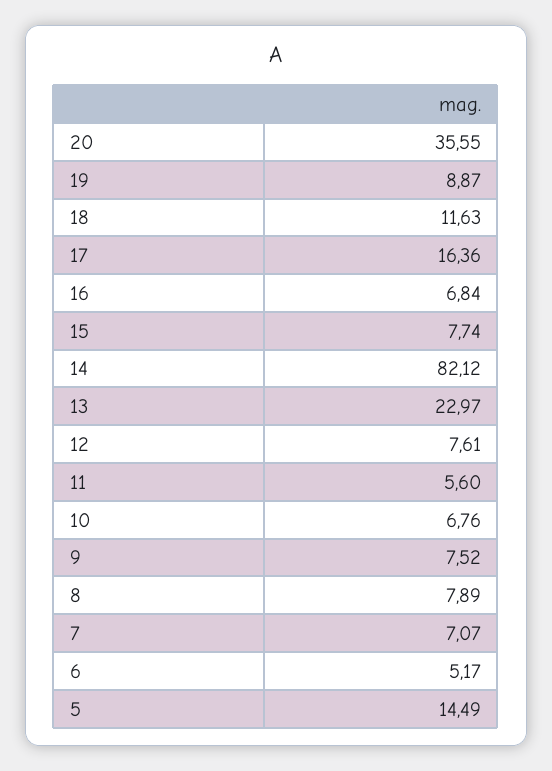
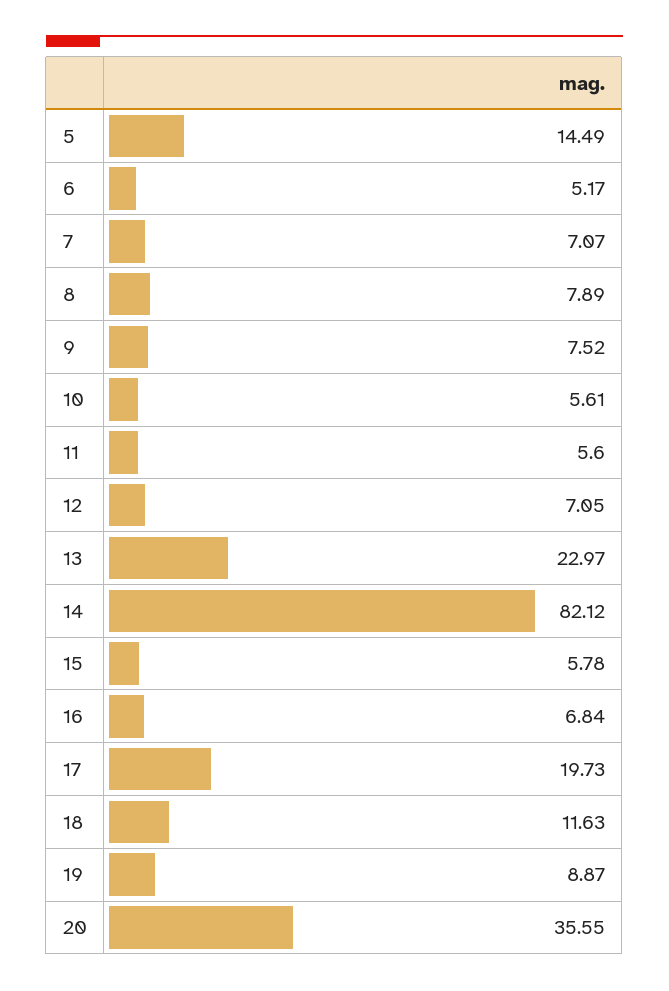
17: 16.36 -> 19.73
15: 7.74 -> 5.78
12: 7.61 -> 7.05
10: 6.76 -> 5.61

